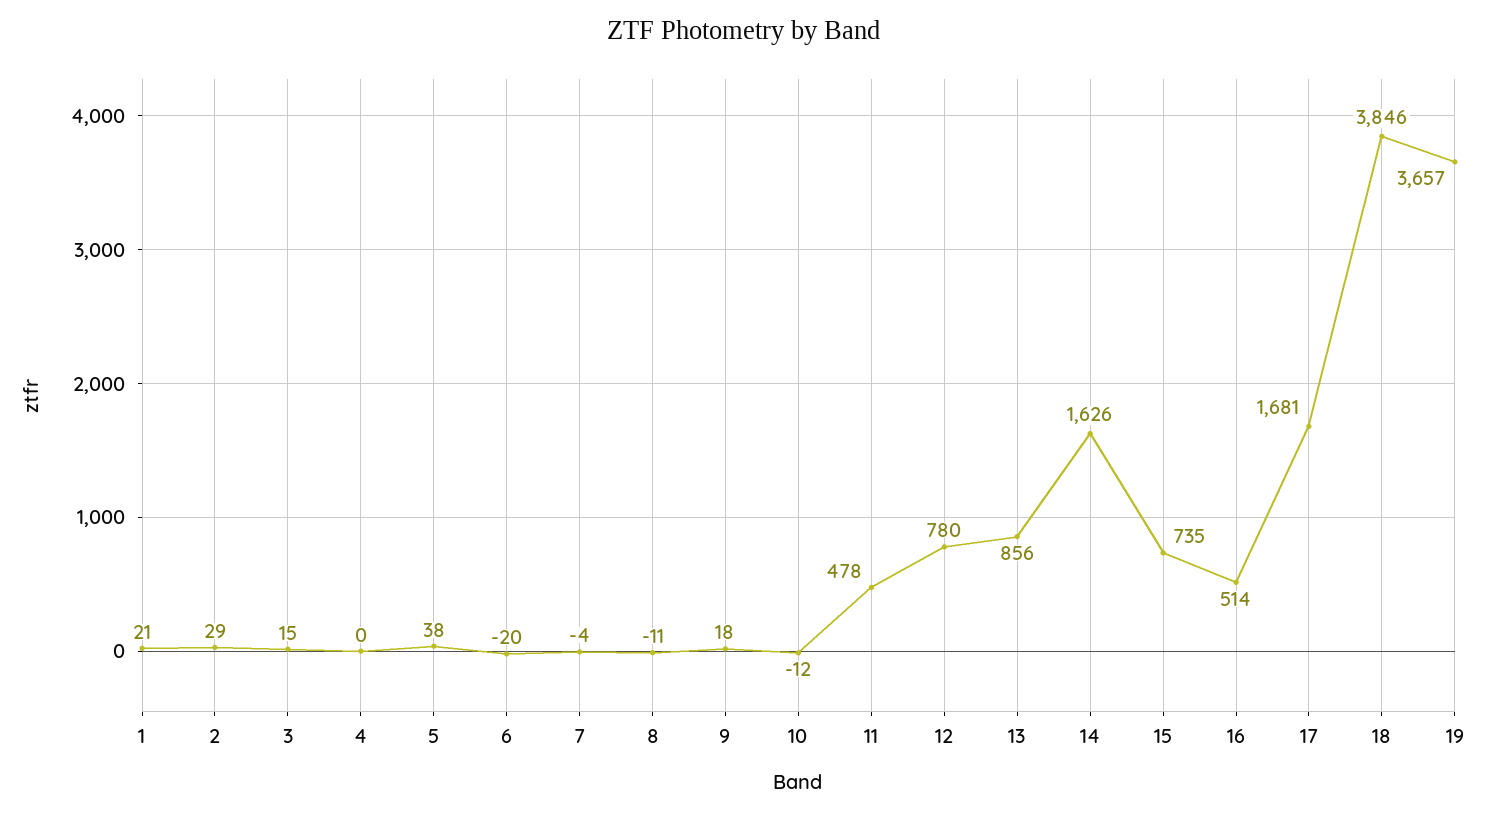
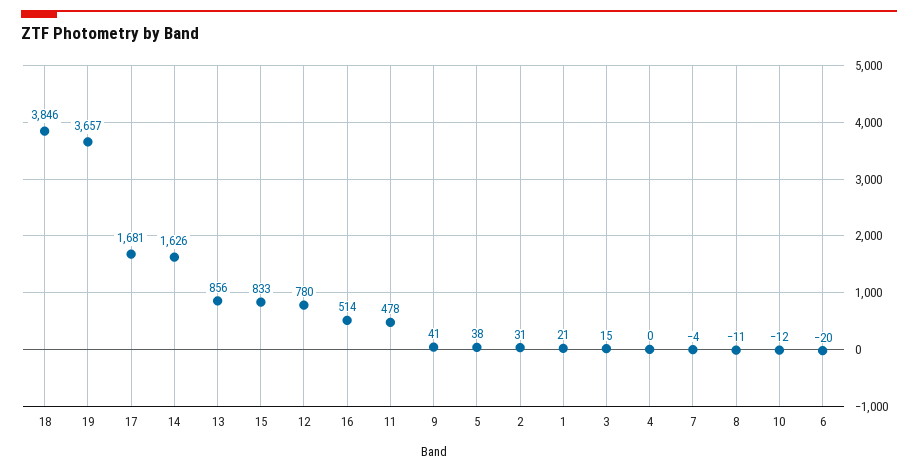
2: 29 -> 31
9: 18 -> 41
15: 735 -> 833

